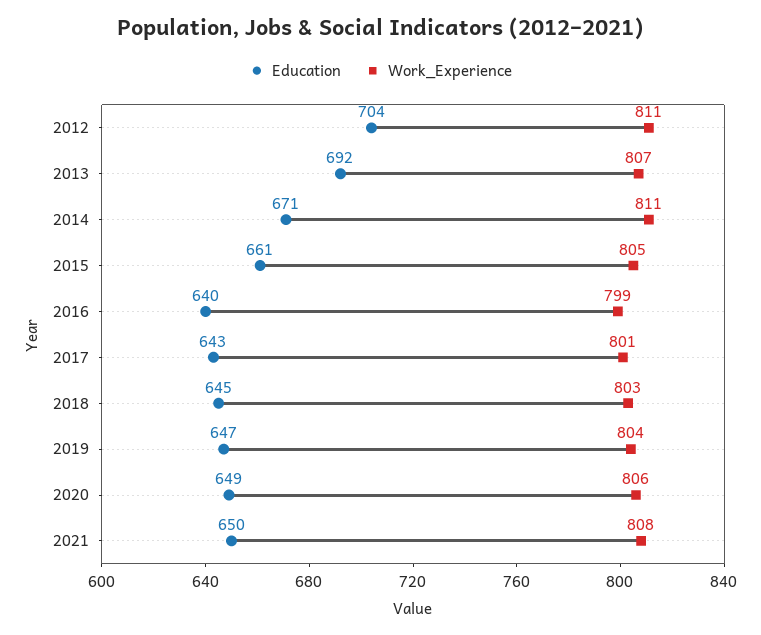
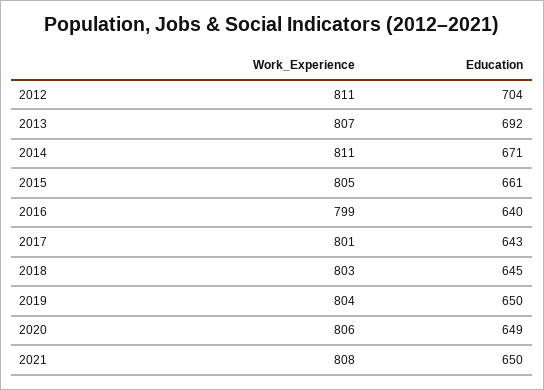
Education, 2019: 647 -> 650

